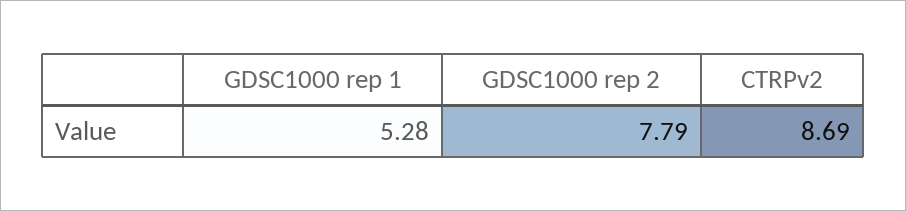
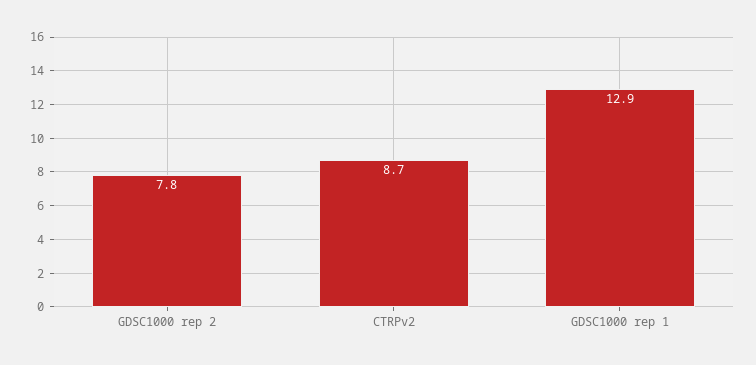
GDSC1000 rep 1: 5.28 -> 12.9

